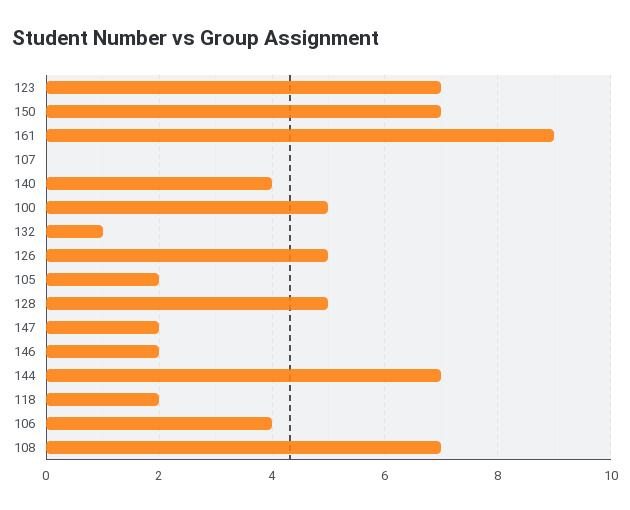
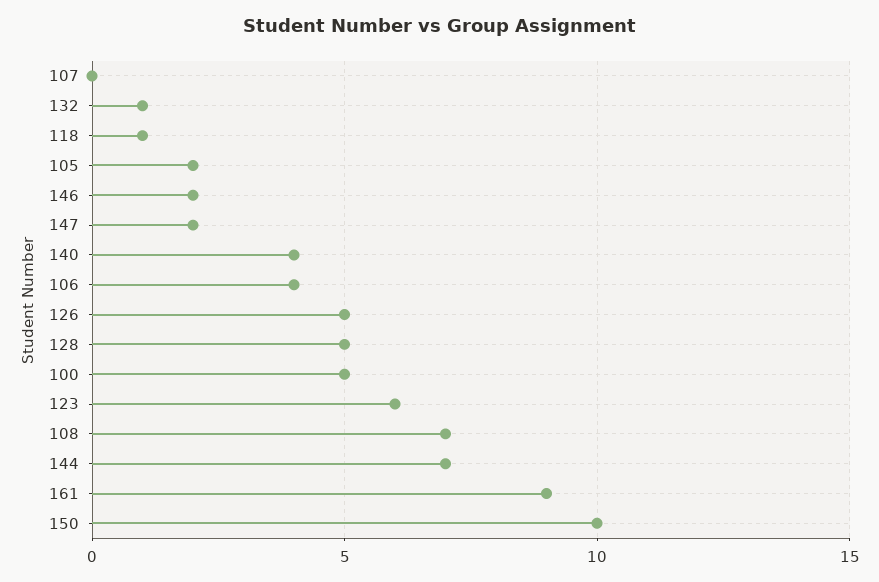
123: 7 -> 6
150: 7 -> 10
118: 2 -> 1

